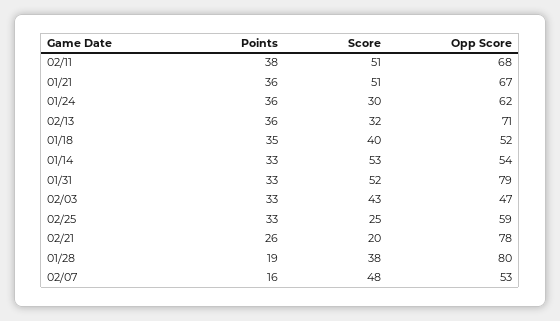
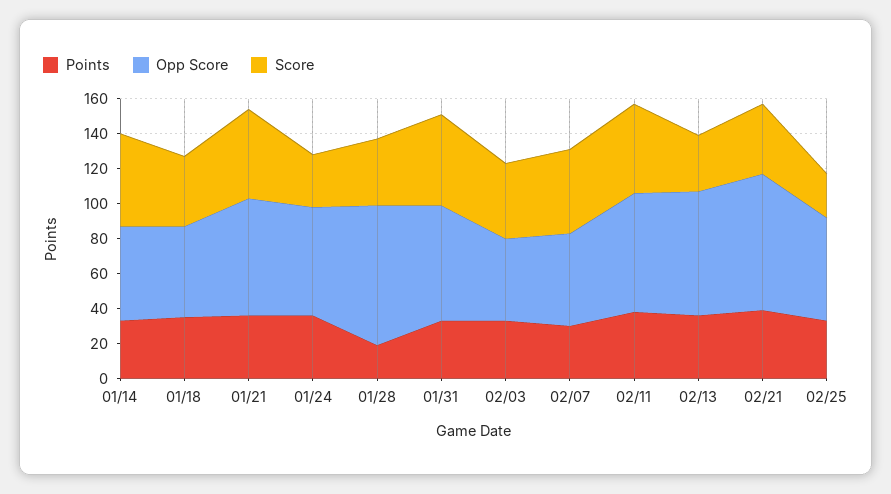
Opp Score, 01/31: 79 -> 65
Points, 02/21: 26 -> 40
Score, 02/21: 20 -> 40
Points, 02/07: 16 -> 30

